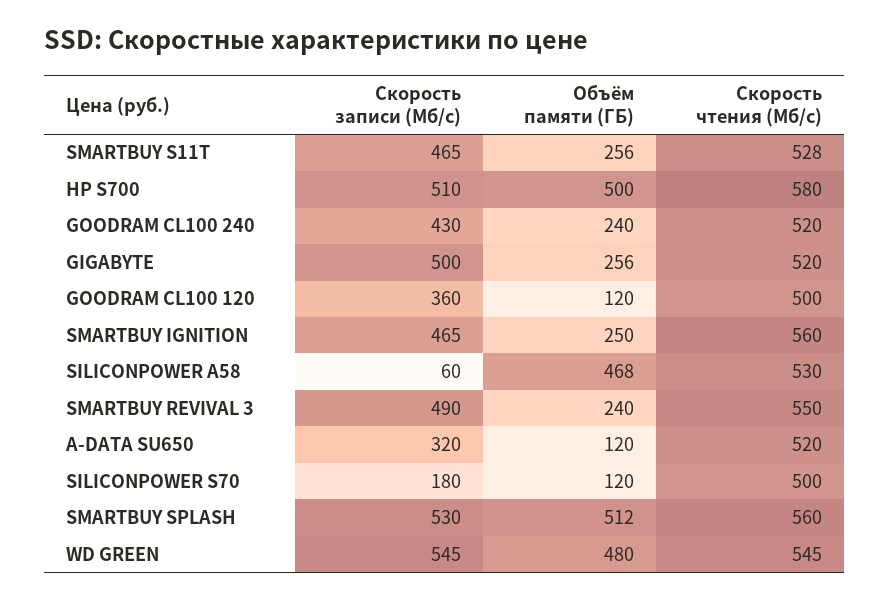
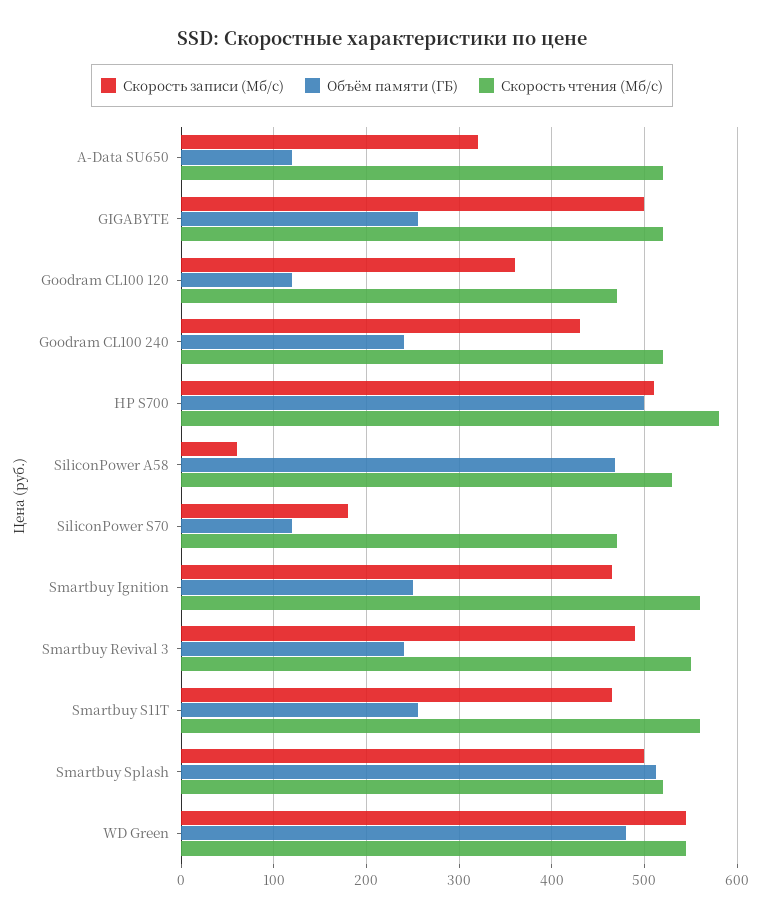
Скорость чтения (Мб/с), SMARTBUY S11T: 528 -> 560
Скорость чтения (Мб/с), GOODRAM CL100 120: 500 -> 470
Скорость чтения (Мб/с), SILICONPOWER S70: 500 -> 470
Скорость записи (Мб/с), SMARTBUY SPLASH: 530 -> 500
Скорость чтения (Мб/с), SMARTBUY SPLASH: 560 -> 520

